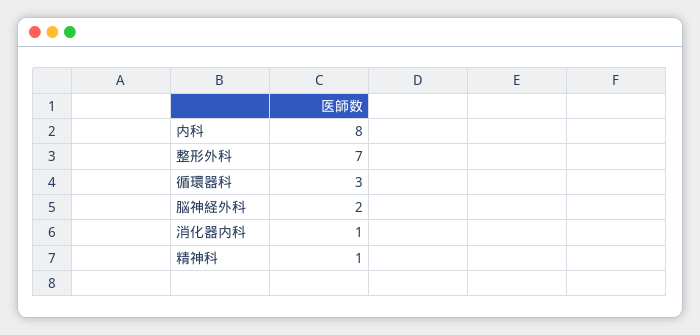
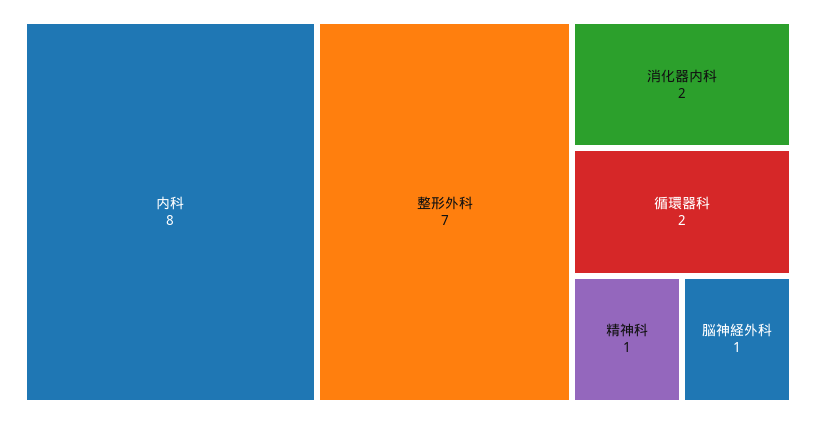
循環器科: 3 -> 2
脳神経外科: 2 -> 1
消化器内科: 1 -> 2

